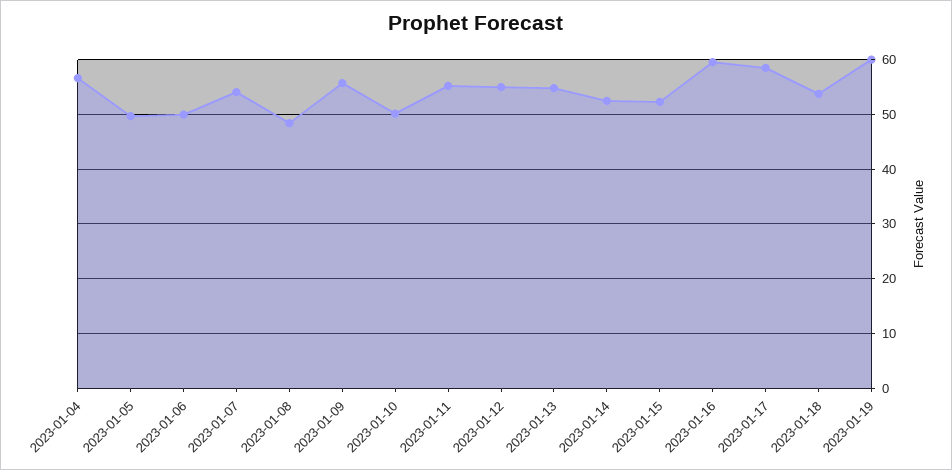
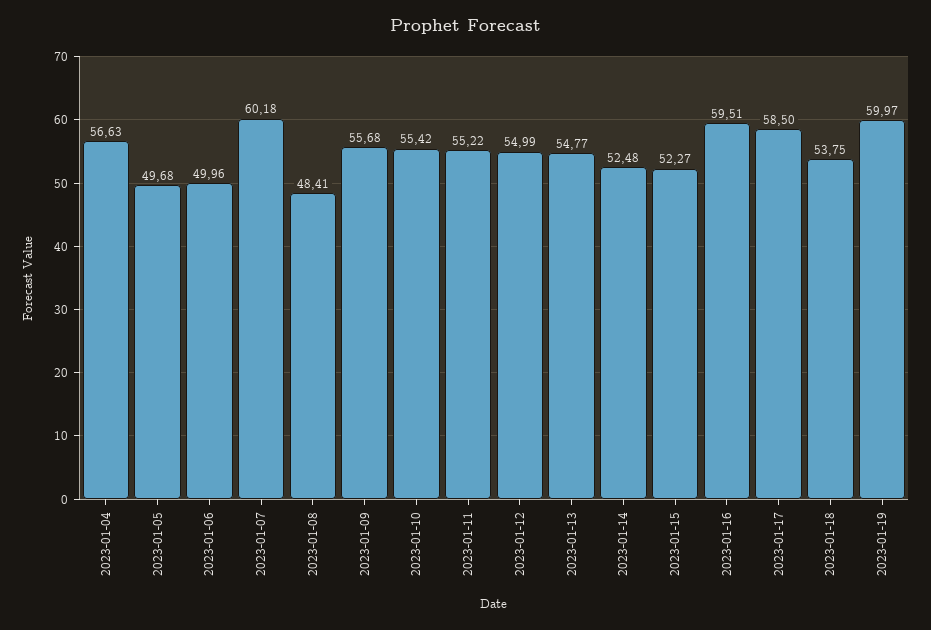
2023-01-07: 54 -> 60.18
2023-01-10: 50 -> 55.42

